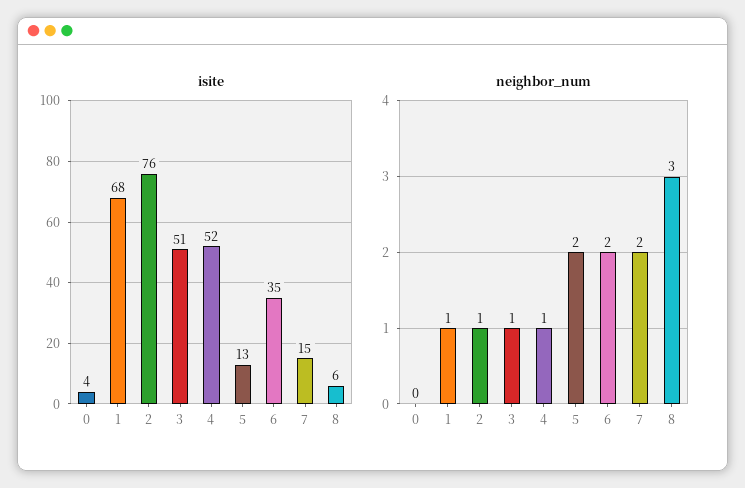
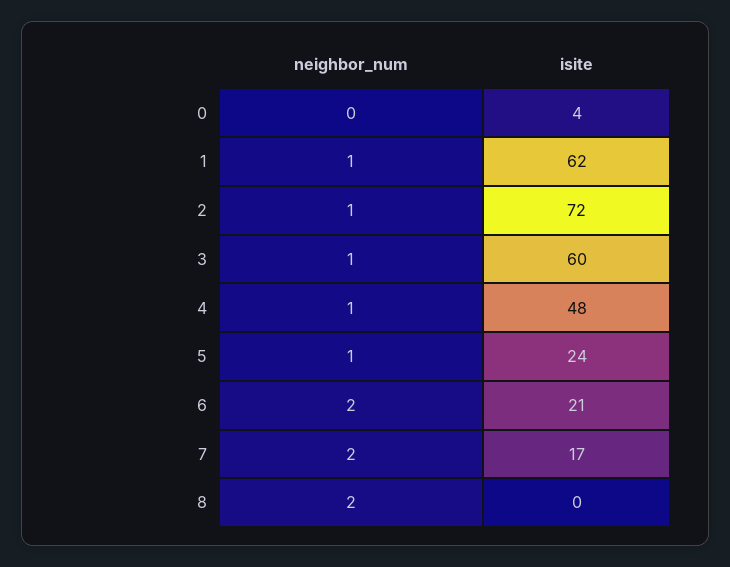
isite, 1: 68 -> 62
isite, 2: 76 -> 72
isite, 3: 51 -> 60
isite, 4: 52 -> 48
isite, 5: 13 -> 24
isite, 6: 35 -> 21
isite, 7: 15 -> 17
isite, 8: 6 -> 0
neighbor_num, 5: 2 -> 1
neighbor_num, 8: 3 -> 2

